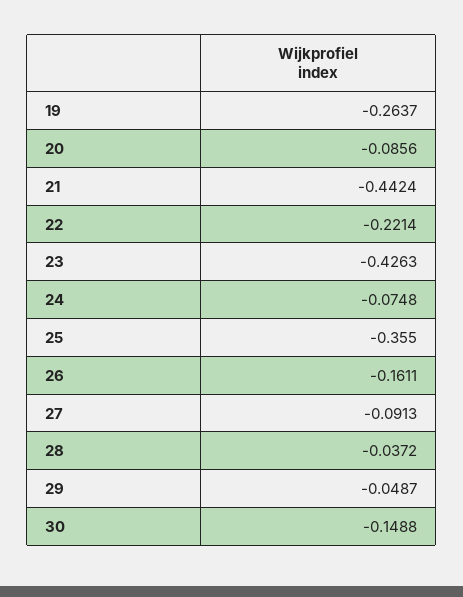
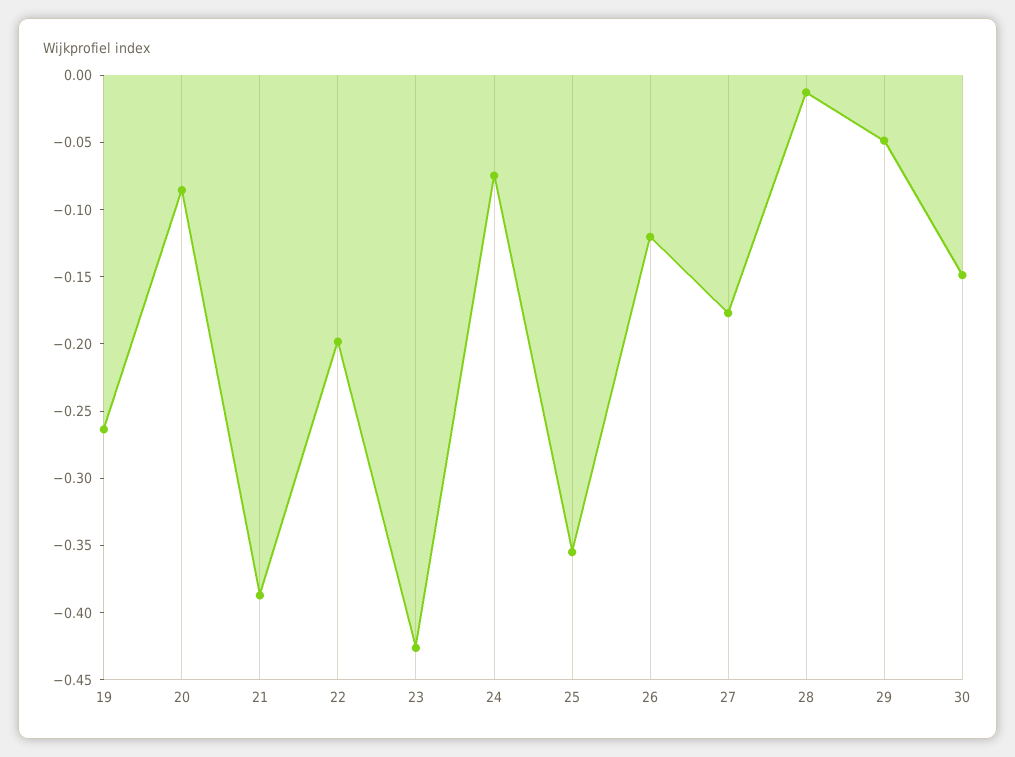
21: -0.4424 -> -0.39
22: -0.2214 -> -0.2
26: -0.1611 -> -0.12
27: -0.0913 -> -0.18
28: -0.0372 -> -0.01

